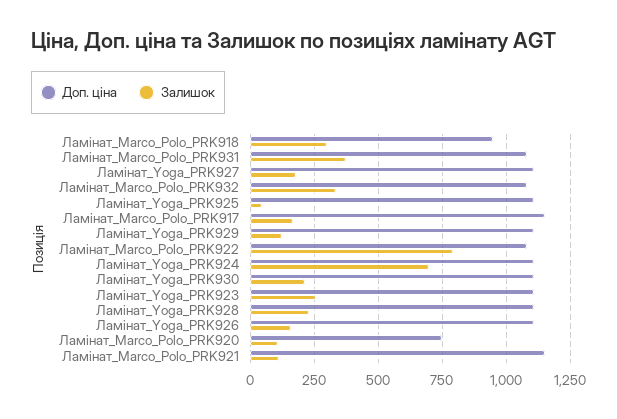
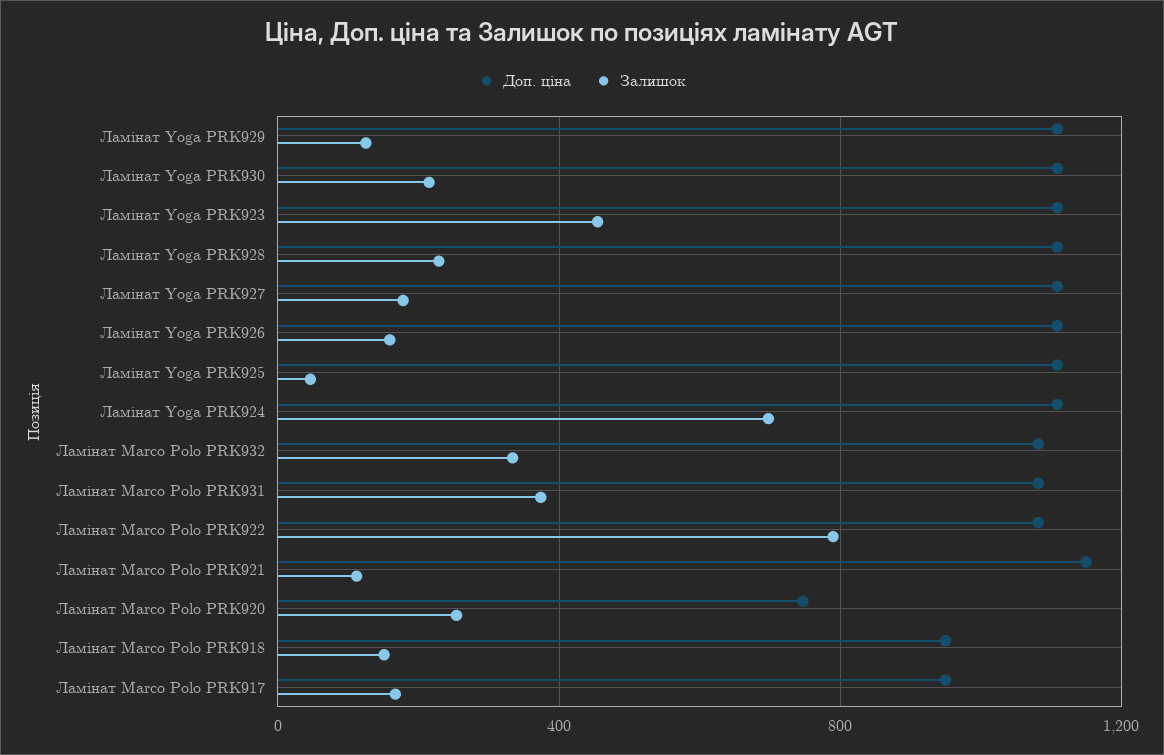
Залишок, Ламінат_Marco_Polo_PRK918: 300 -> 150
Доп. ціна, Ламінат_Marco_Polo_PRK917: 1150 -> 950
Залишок, Ламінат_Yoga_PRK923: 250 -> 450
Залишок, Ламінат_Marco_Polo_PRK920: 100 -> 250

